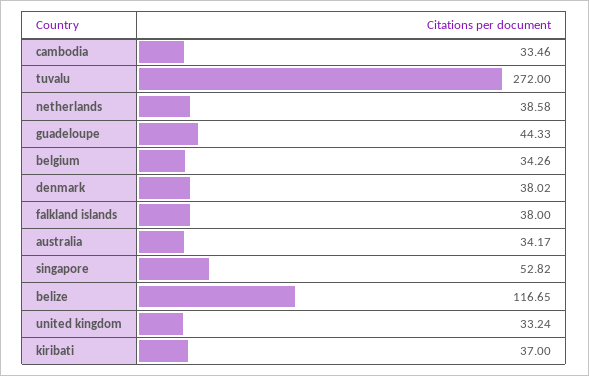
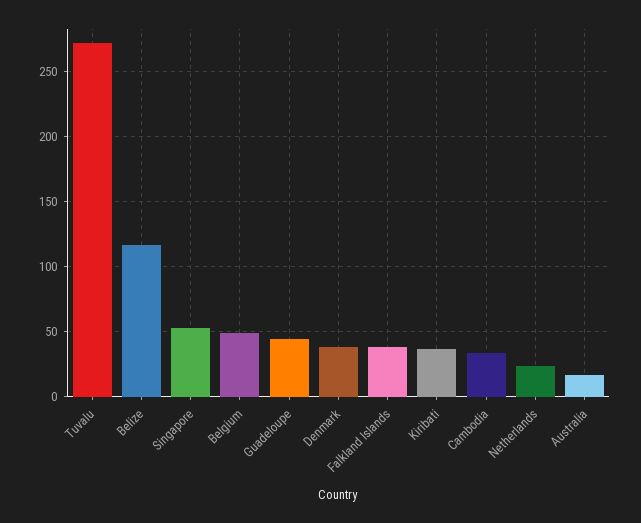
netherlands: 38.58 -> 25
belgium: 34.26 -> 50
australia: 34.17 -> 15
united kingdom: 33.24 -> none

